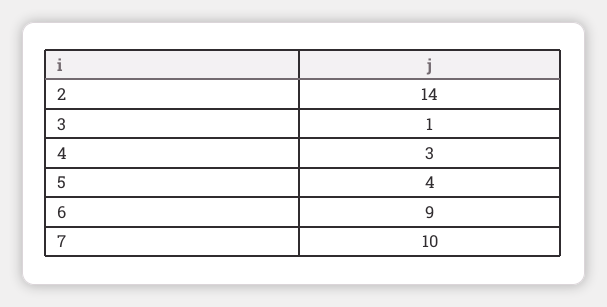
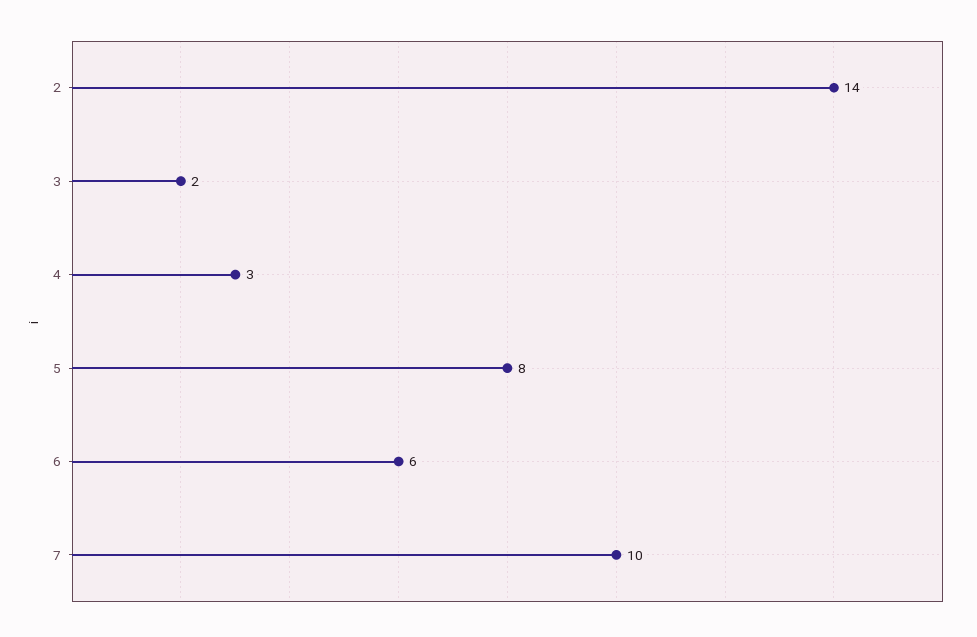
3: 1 -> 2
5: 4 -> 8
6: 9 -> 6

